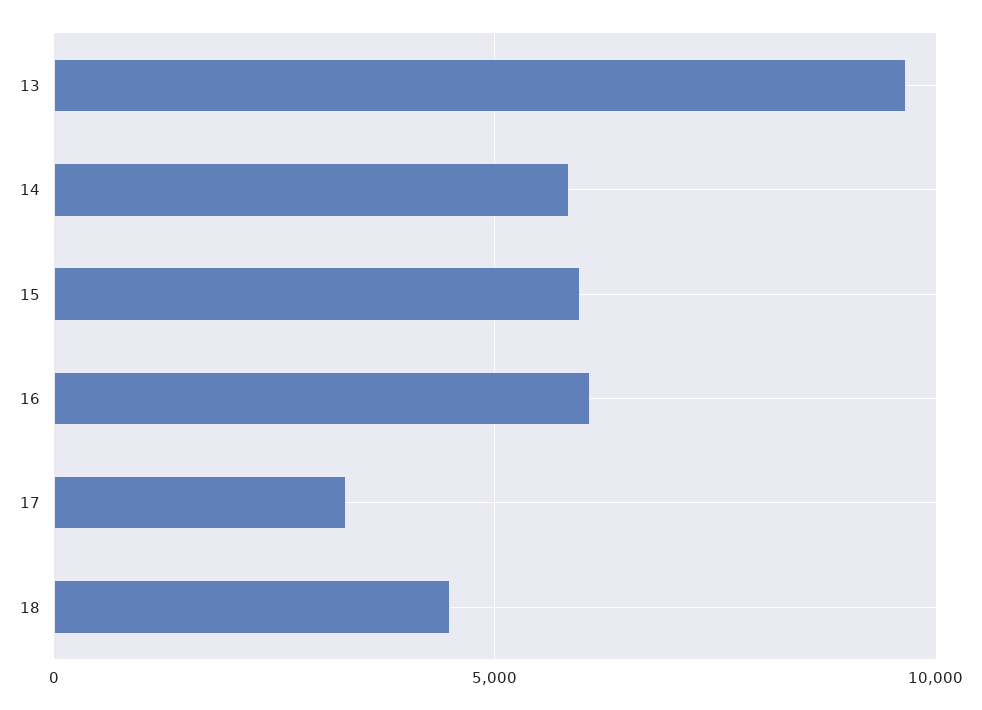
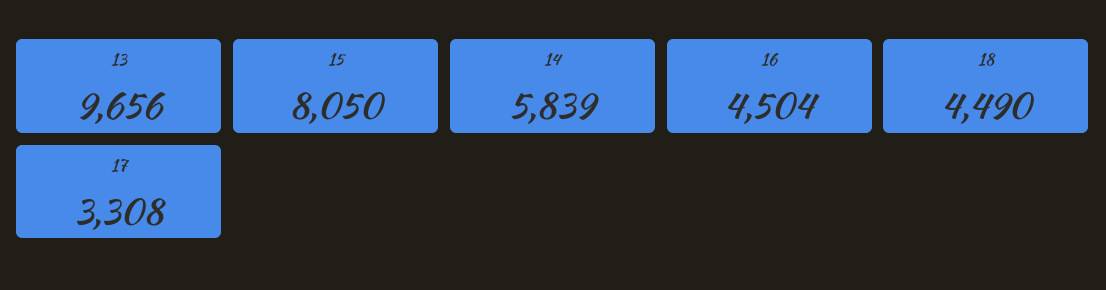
15: 6000 -> 8050
16: 6000 -> 4504

